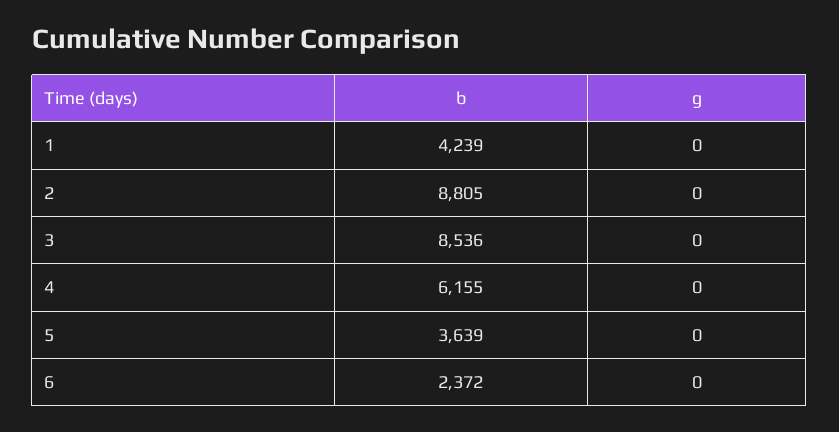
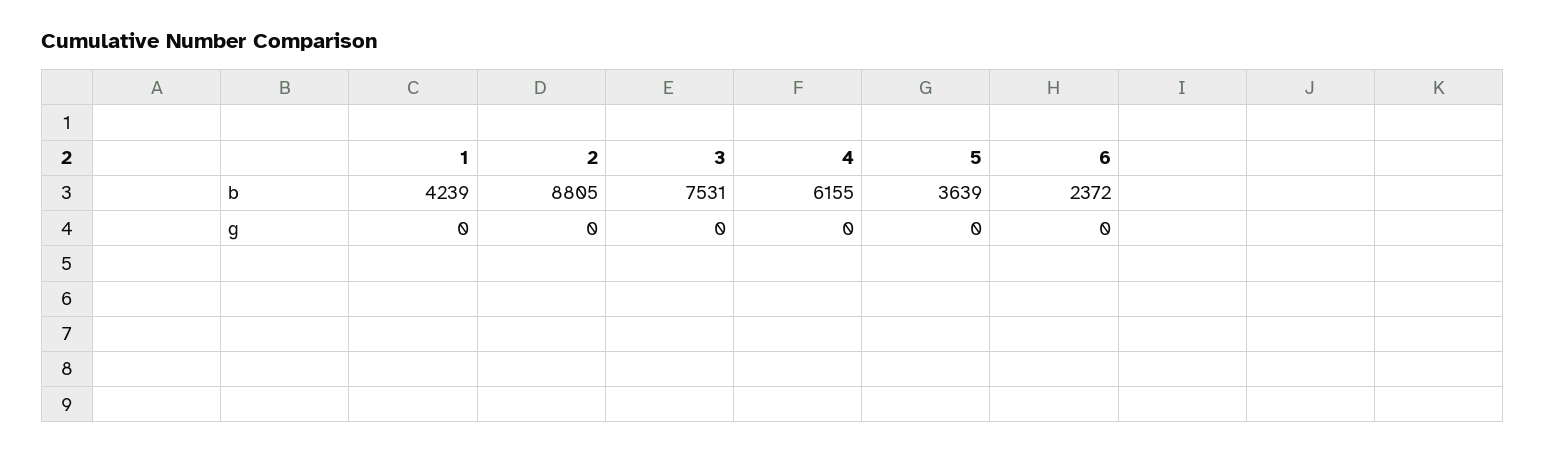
b, 3: 8536 -> 7531

